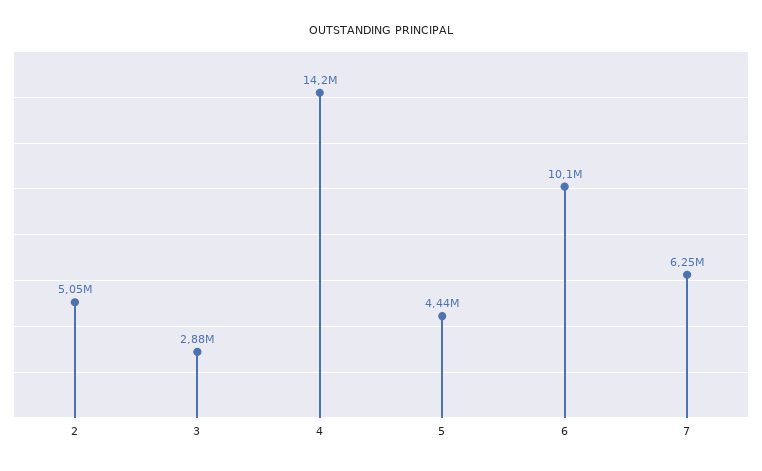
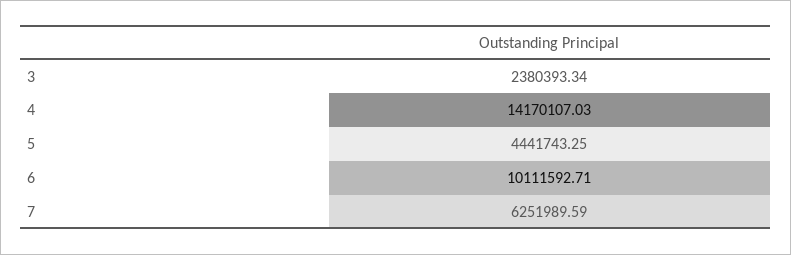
2: 5050000 -> none
3: 2880000 -> 2380393.34

